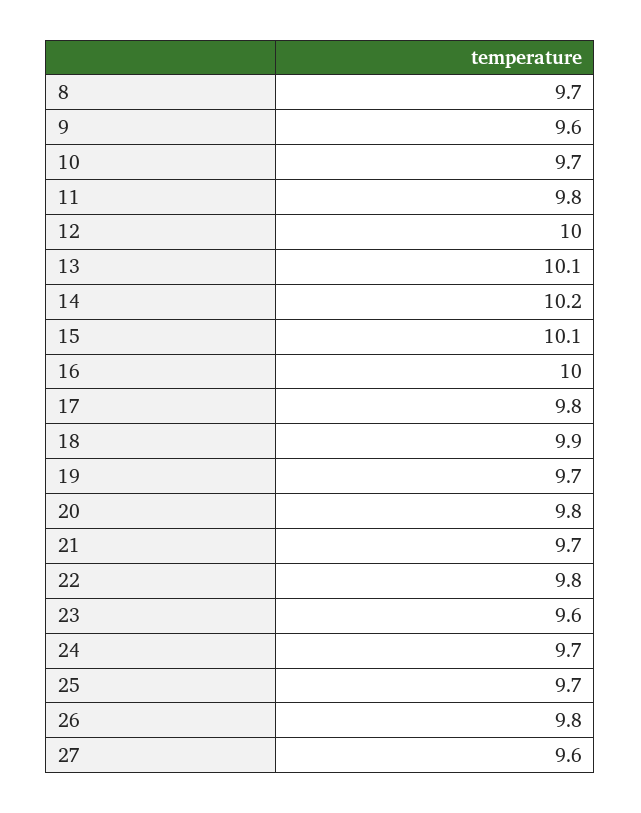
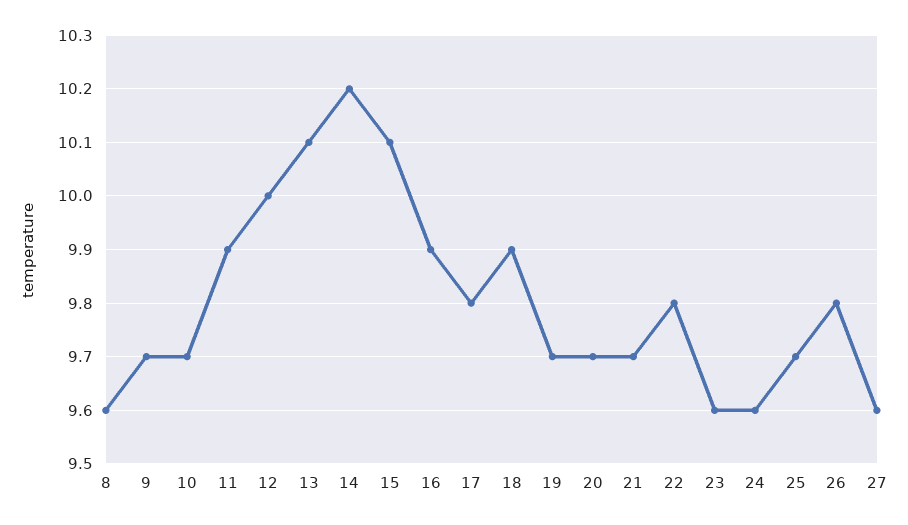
8: 9.7 -> 9.6
9: 9.6 -> 9.7
11: 9.8 -> 9.9
16: 10 -> 9.9
20: 9.8 -> 9.7
24: 9.7 -> 9.6

